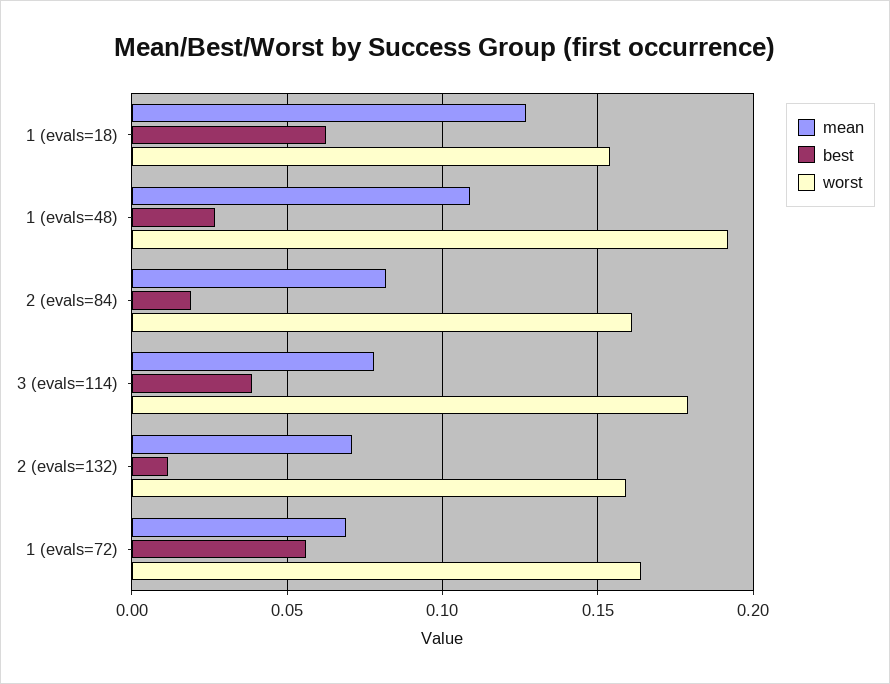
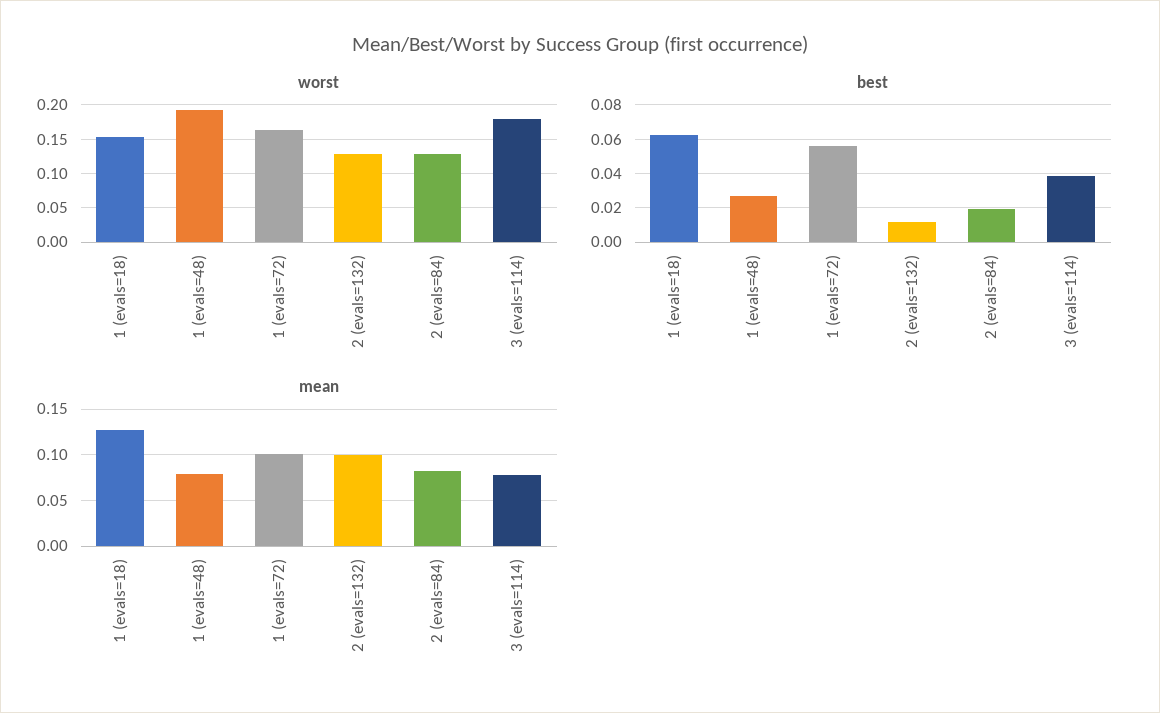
mean, 1 (evals=48): 0.11 -> 0.08
worst, 2 (evals=84): 0.16 -> 0.13
mean, 2 (evals=132): 0.07 -> 0.1
worst, 2 (evals=132): 0.16 -> 0.13
mean, 1 (evals=72): 0.07 -> 0.1

